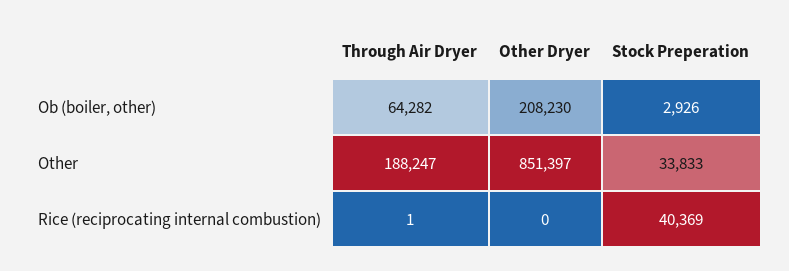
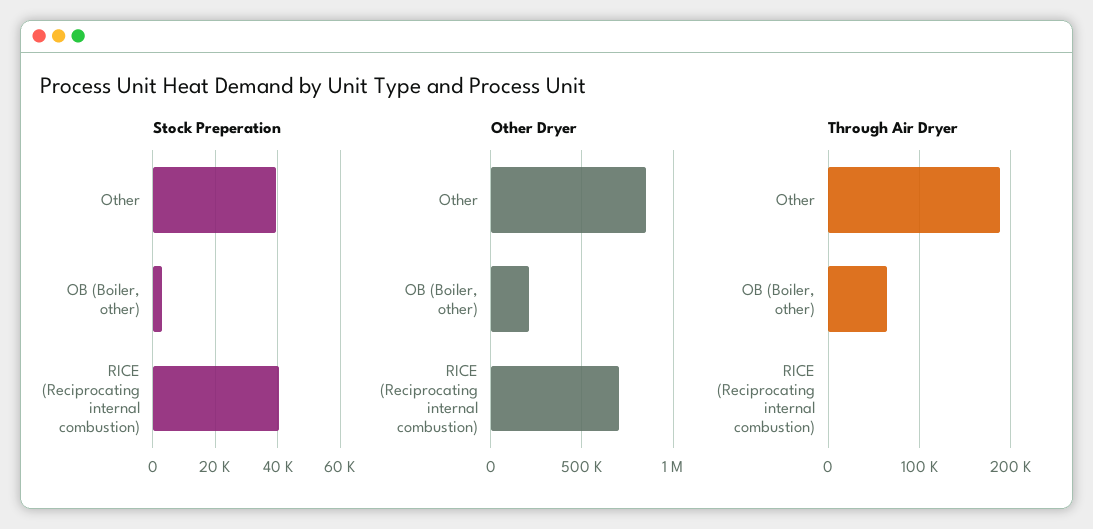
Stock Preperation, Other: 33833 -> 40000
Other Dryer, Rice (reciprocating internal combustion): 0 -> 700000

